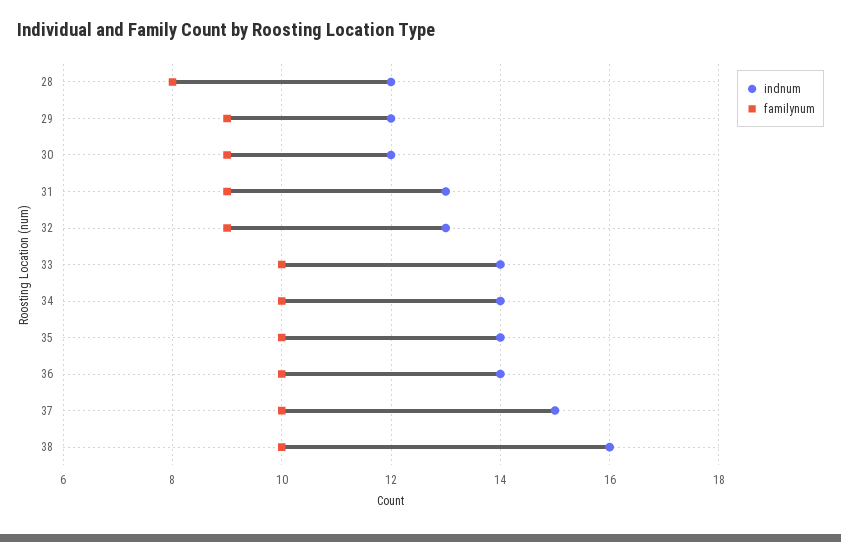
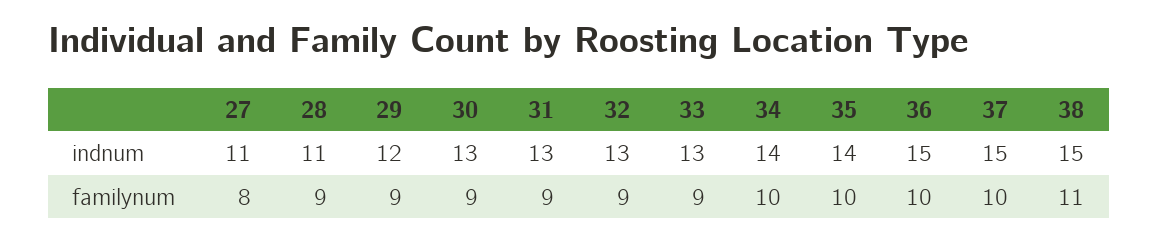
indnum, 28: 12 -> 11
familynum, 28: 8 -> 9
indnum, 30: 12 -> 13
indnum, 33: 14 -> 13
familynum, 33: 10 -> 9
indnum, 36: 14 -> 15
indnum, 38: 16 -> 15
familynum, 38: 10 -> 11
indnum, 27: none -> 11
familynum, 27: none -> 8

